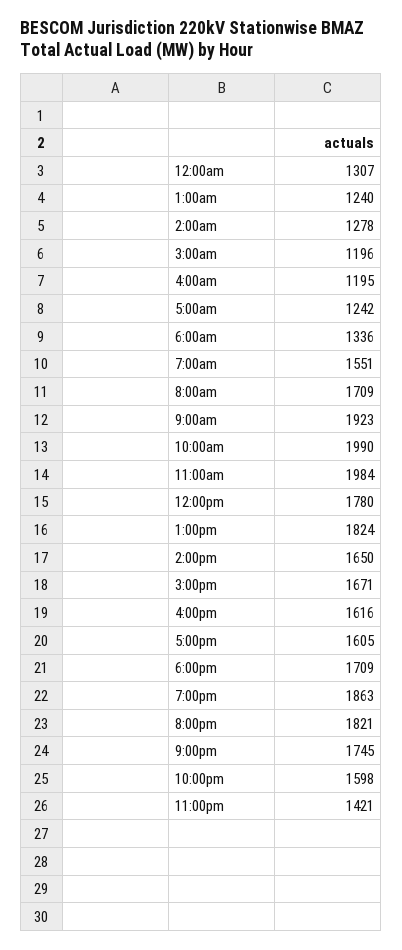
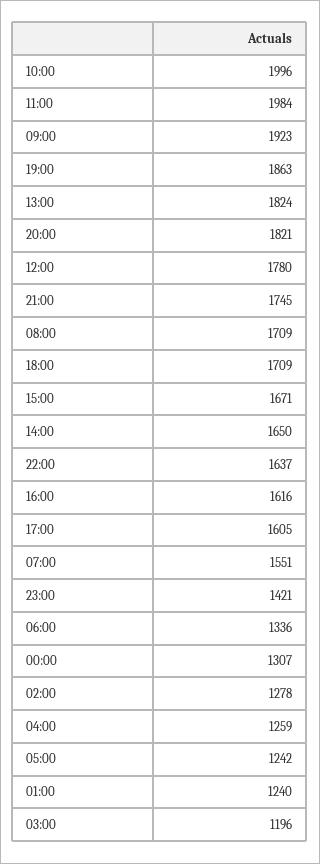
4:00am: 1195 -> 1259
10:00am: 1990 -> 1996
10:00pm: 1598 -> 1637

